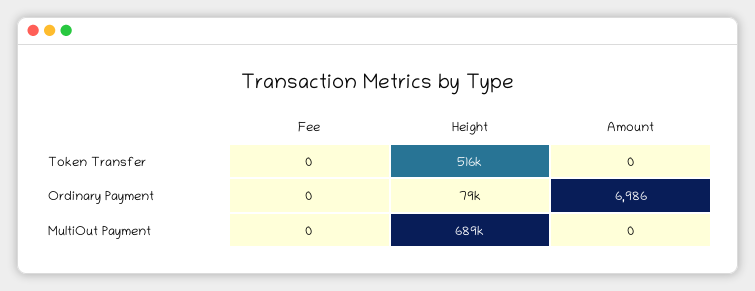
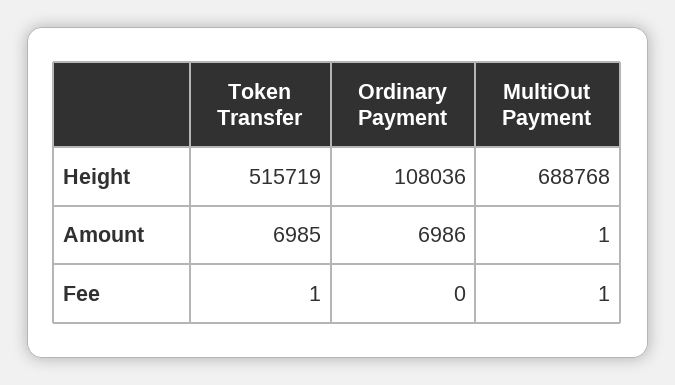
Fee, Token Transfer: 0 -> 1
Amount, Token Transfer: 0 -> 6985
Height, Ordinary Payment: 79000 -> 108036
Fee, MultiOut Payment: 0 -> 1
Amount, MultiOut Payment: 0 -> 1

